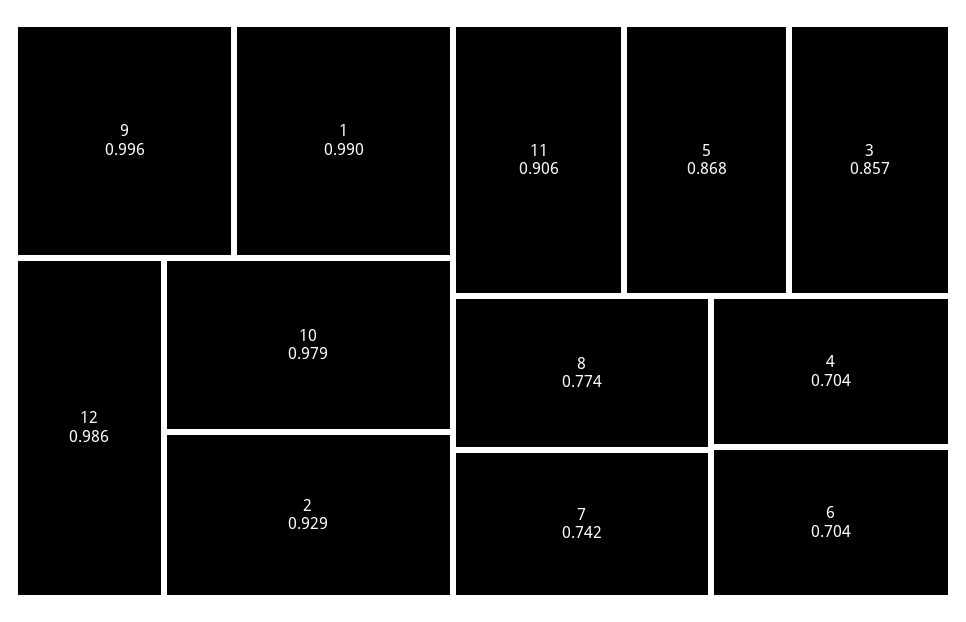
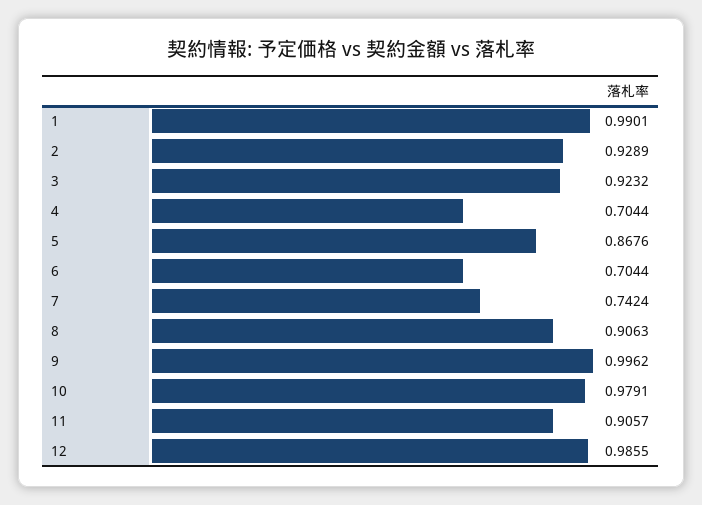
3: 0.857 -> 0.9232
8: 0.774 -> 0.9063

